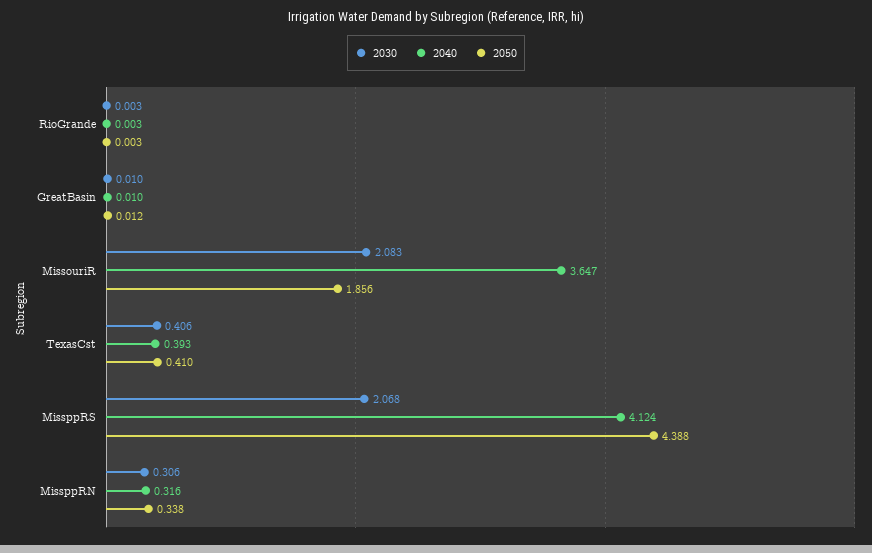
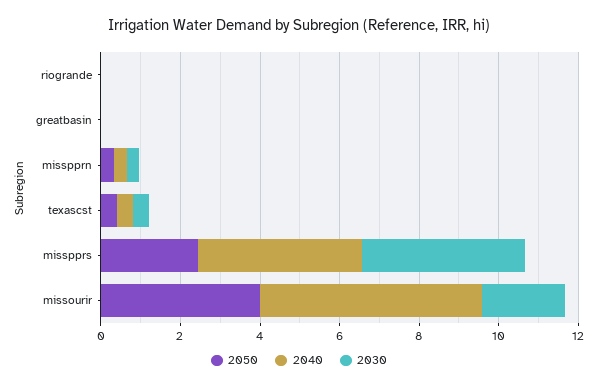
2040, MissouriR: 3.647 -> 5.5
2050, MissouriR: 1.856 -> 4
2030, MissppRS: 2.068 -> 4
2050, MissppRS: 4.388 -> 2.5

